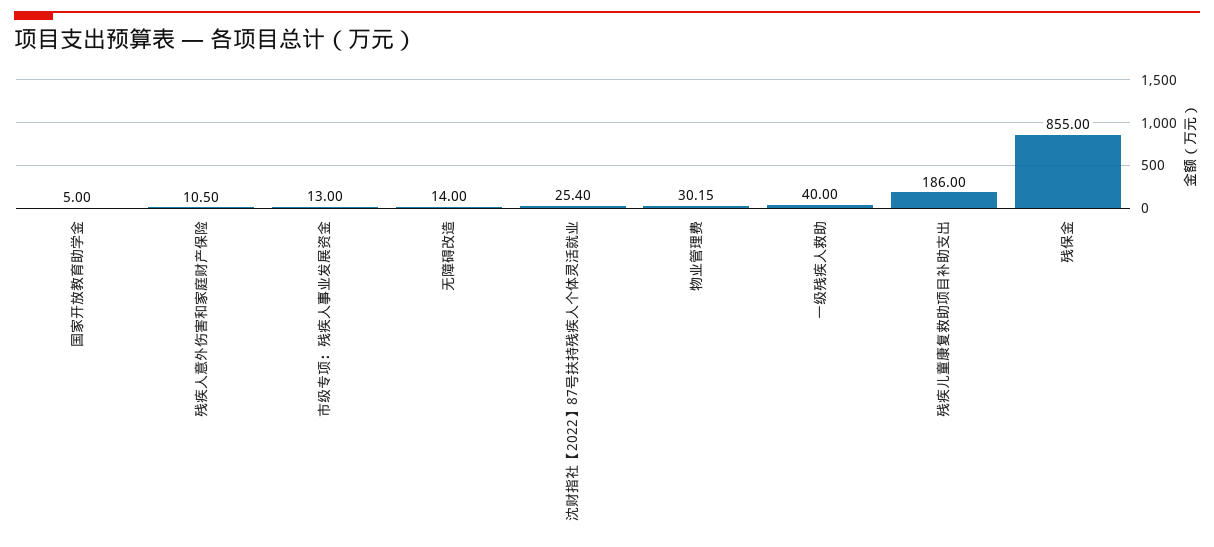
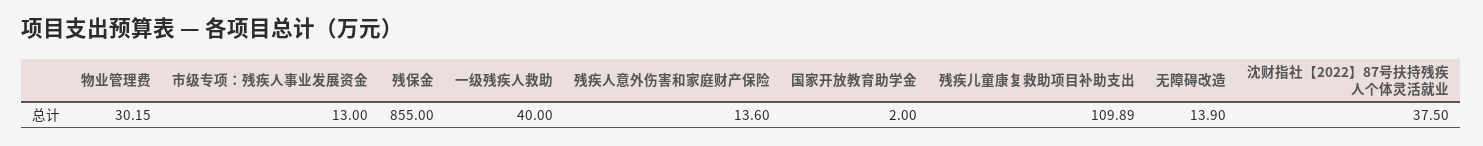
国家开放教育助学金: 5 -> 2
残疾人意外伤害和家庭财产保险: 10.5 -> 13.6
无障碍改造: 14 -> 13.9
沈财指社【2022】87号扶持残疾人个体灵活就业: 25.4 -> 37.5
残疾儿童康复救助项目补助支出: 186 -> 109.89

